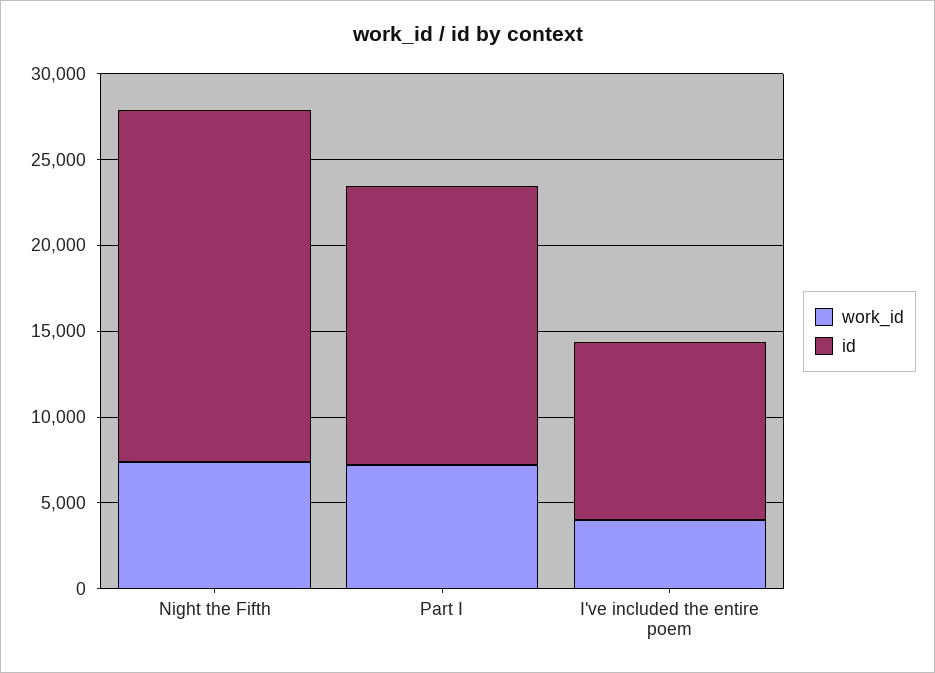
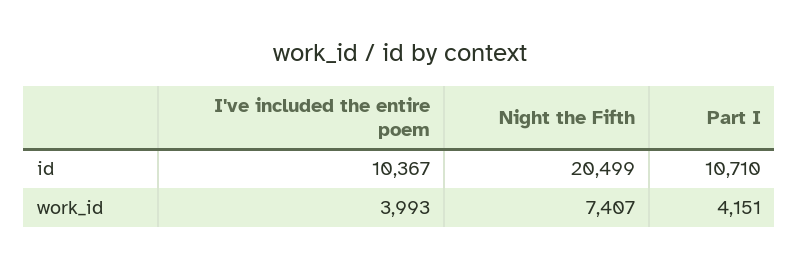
work_id, Part I: 7000 -> 4151
id, Part I: 16000 -> 10710

